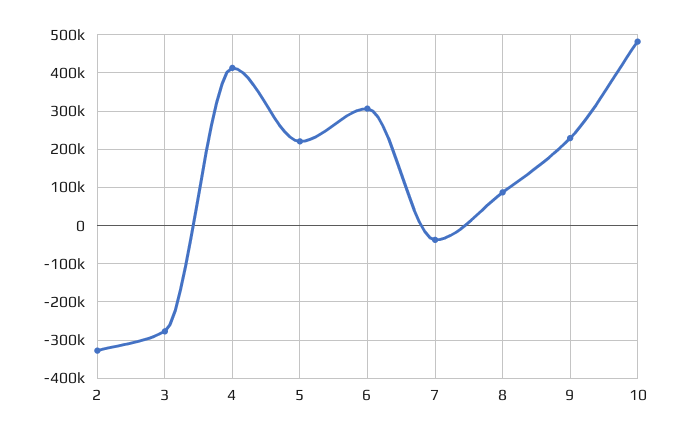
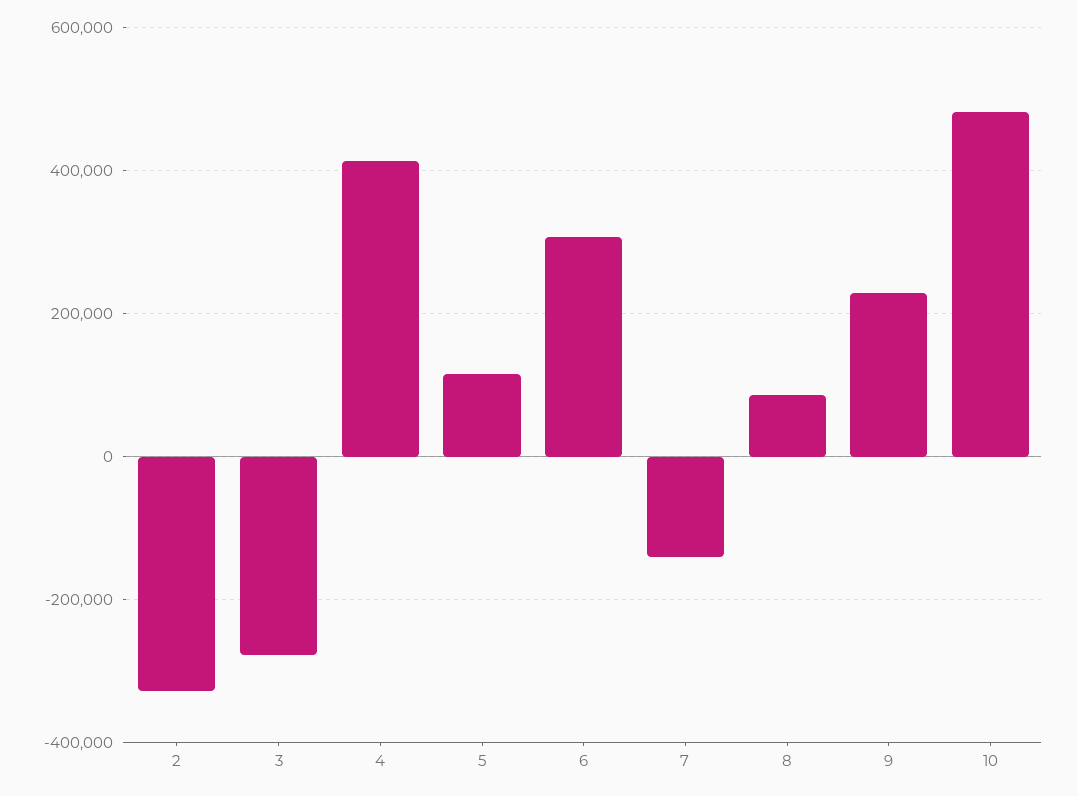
5: 220000 -> 120000
7: -40000 -> -140000

